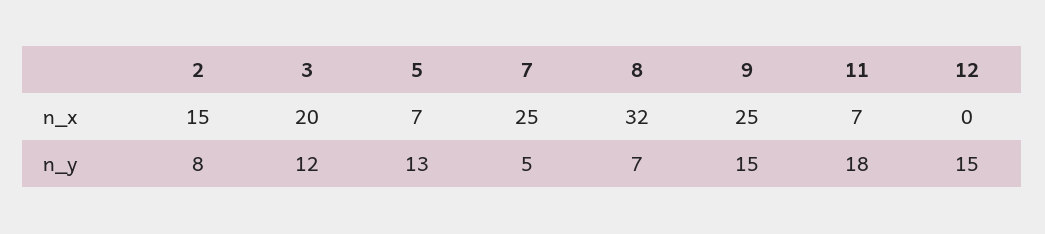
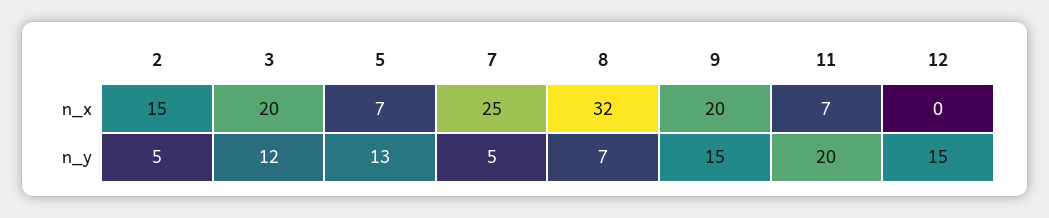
9, n_x: 25 -> 20
2, n_y: 8 -> 5
11, n_y: 18 -> 20

